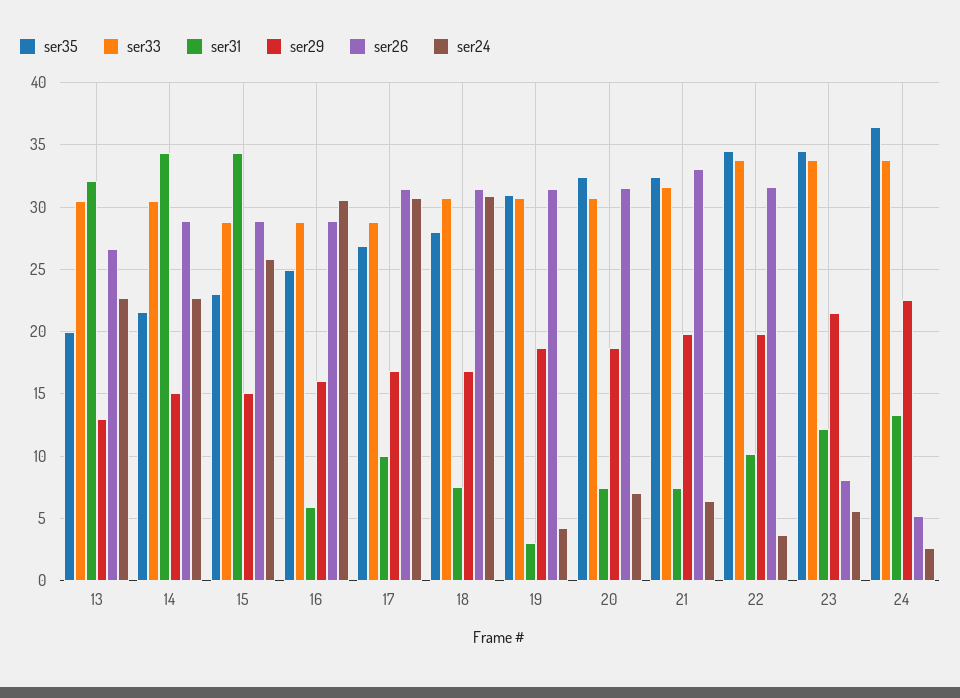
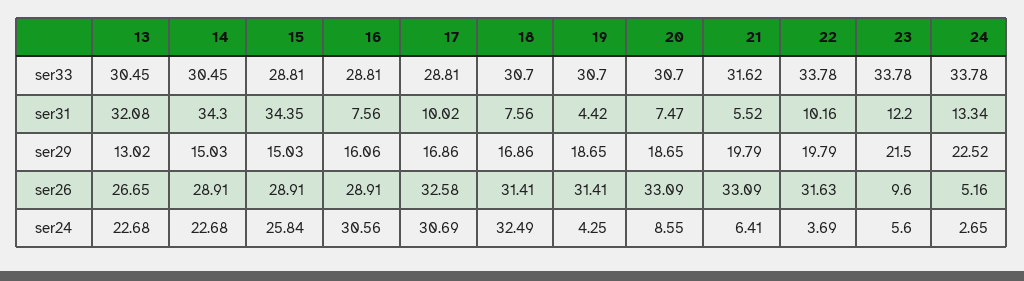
ser35, 13: 20 -> none
ser35, 14: 21.5 -> none
ser35, 15: 23 -> none
ser35, 16: 25 -> none
ser31, 16: 6 -> 7.56
ser35, 17: 27 -> none
ser26, 17: 31.5 -> 32.58
ser35, 18: 28 -> none
ser24, 18: 31 -> 32.49
ser35, 19: 31 -> none
ser31, 19: 3 -> 4.42
ser35, 20: 32.5 -> none
ser26, 20: 31.5 -> 33.09
ser24, 20: 7 -> 8.55
ser35, 21: 32.5 -> none
ser31, 21: 7.5 -> 5.52
ser35, 22: 34.5 -> none
ser35, 23: 34.5 -> none
ser26, 23: 8 -> 9.6
ser35, 24: 36.5 -> none

